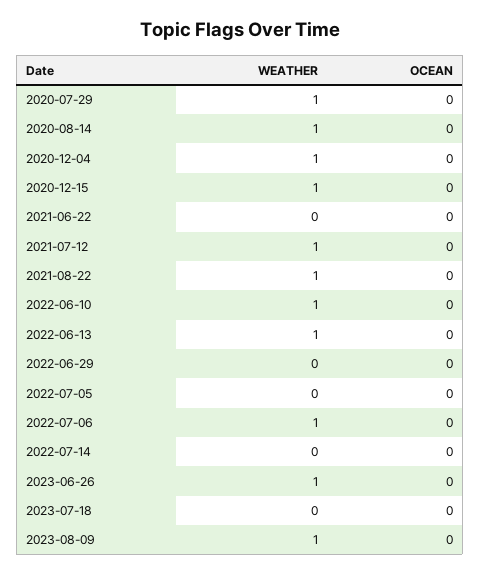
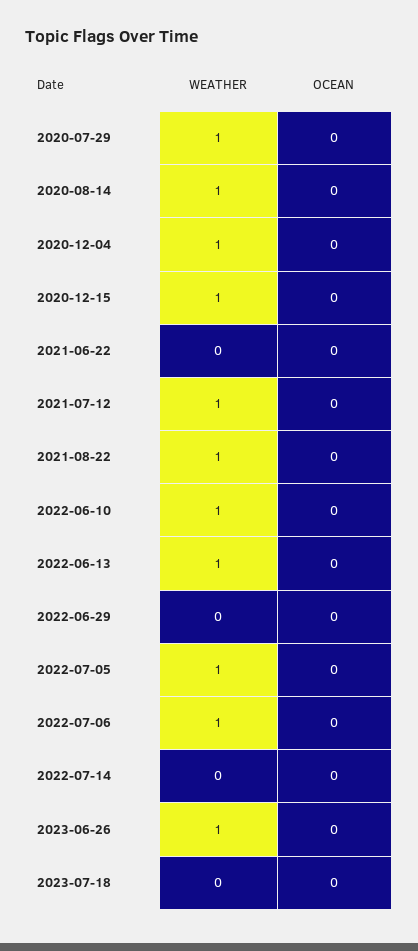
WEATHER, 2022-07-05: 0 -> 1
WEATHER, 2023-08-09: 1 -> none
OCEAN, 2023-08-09: 0 -> none

